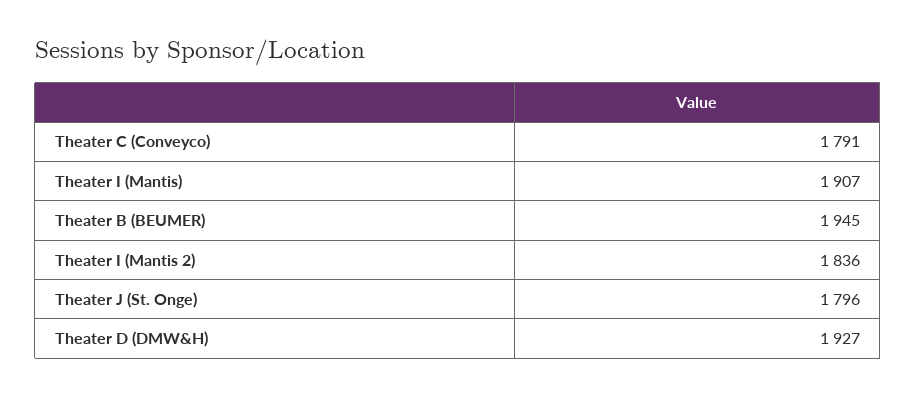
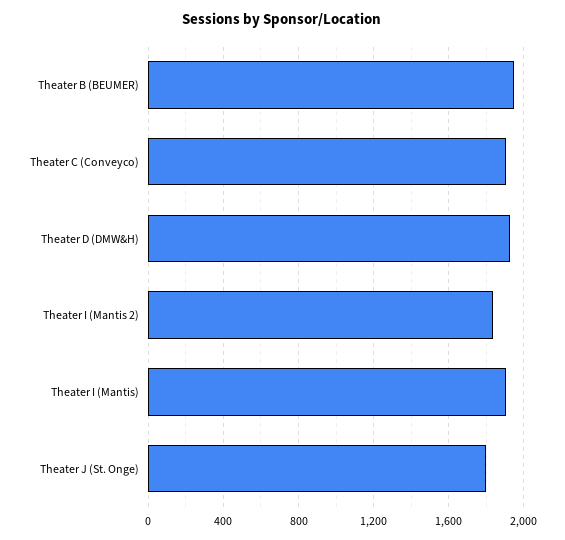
Theater C (Conveyco): 1791 -> 1900

